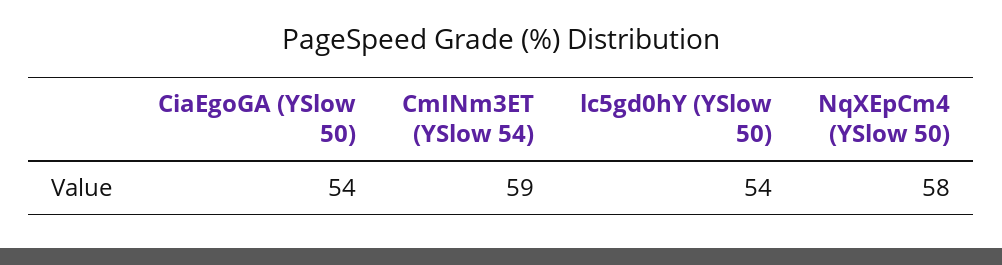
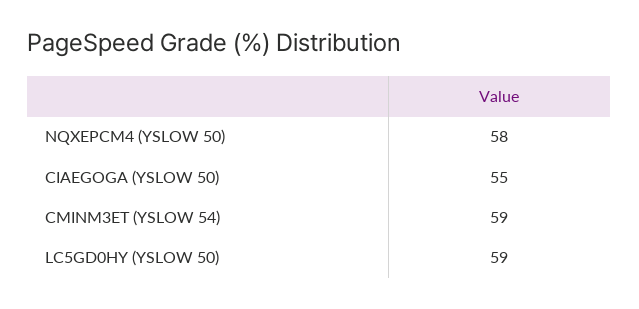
CiaEgoGA (YSlow 50): 54 -> 55
lc5gd0hY (YSlow 50): 54 -> 59

